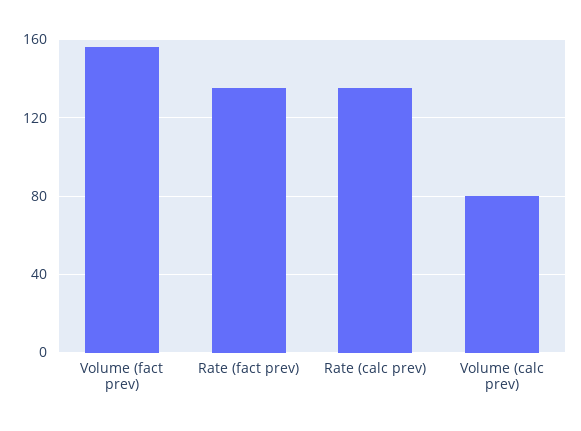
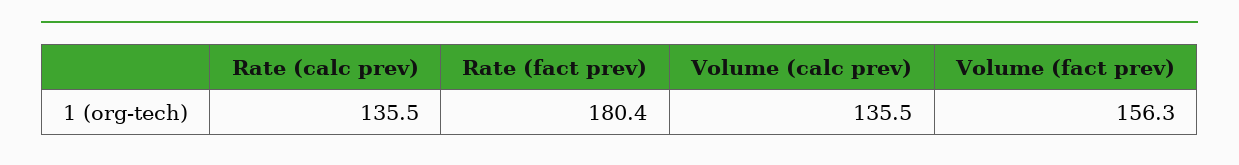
Rate (fact prev): 135 -> 180.4
Volume (calc prev): 80 -> 135.5

